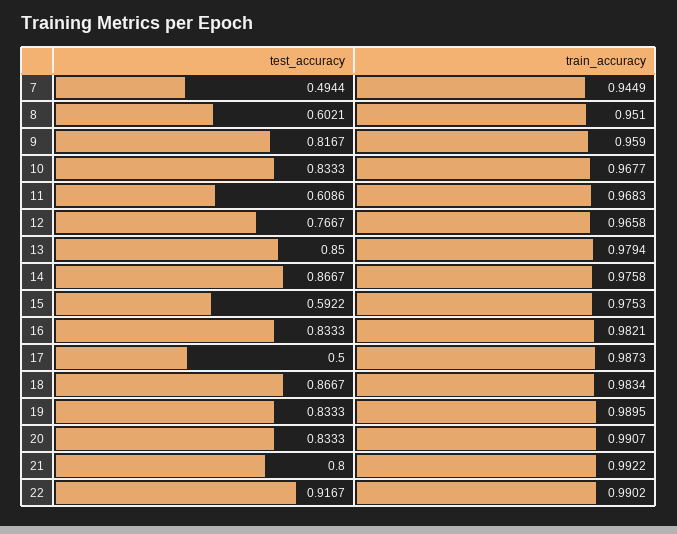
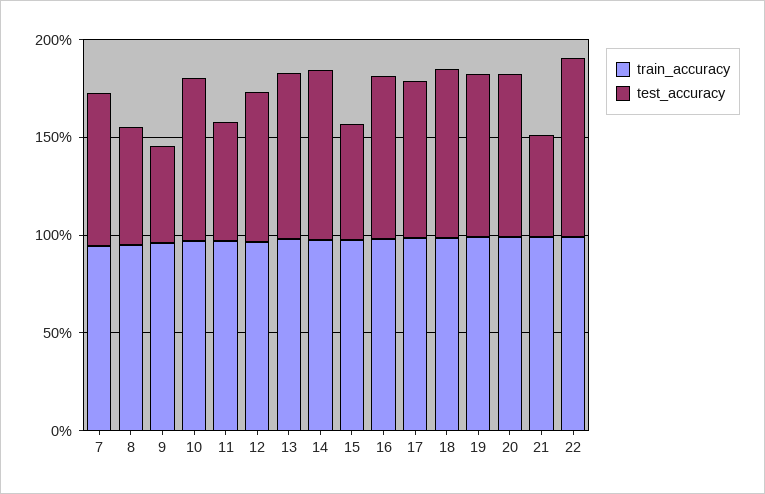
test_accuracy, 7: 0.4944 -> 0.8
test_accuracy, 9: 0.8167 -> 0.5
test_accuracy, 17: 0.5 -> 0.8
test_accuracy, 21: 0.8 -> 0.5

